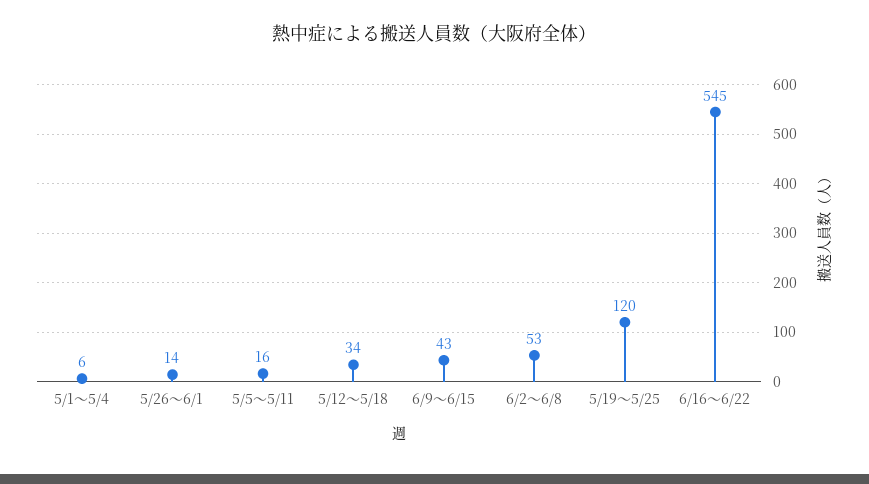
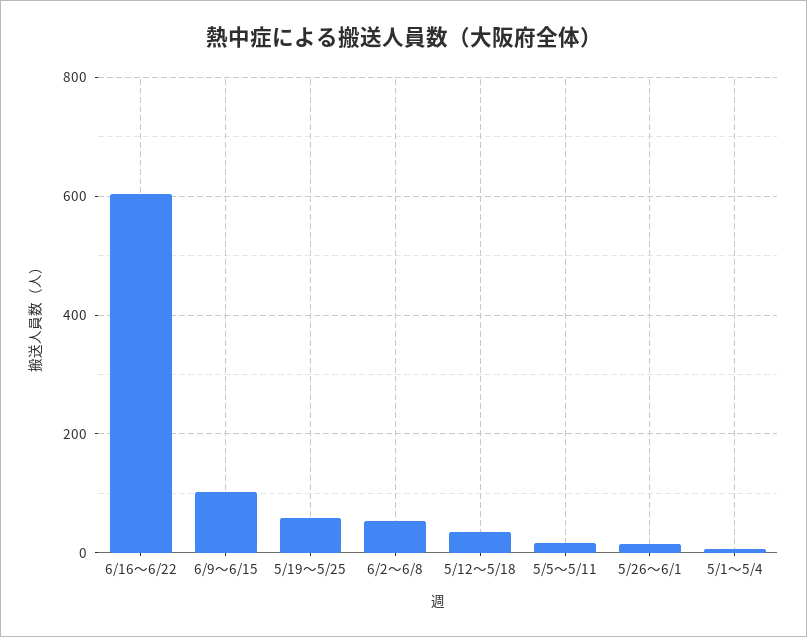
6/9～6/15: 43 -> 100
5/19～5/25: 120 -> 60
6/16～6/22: 545 -> 600

